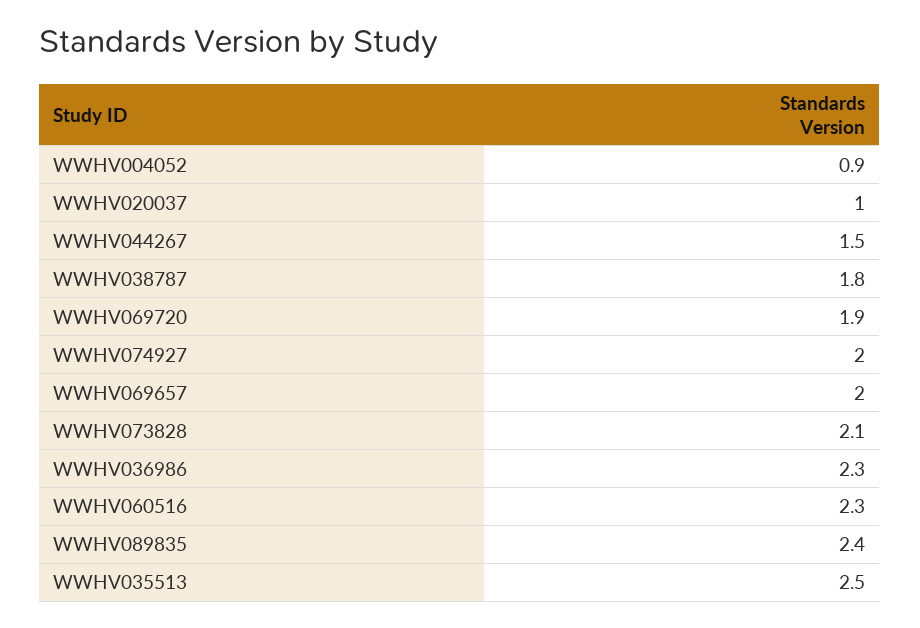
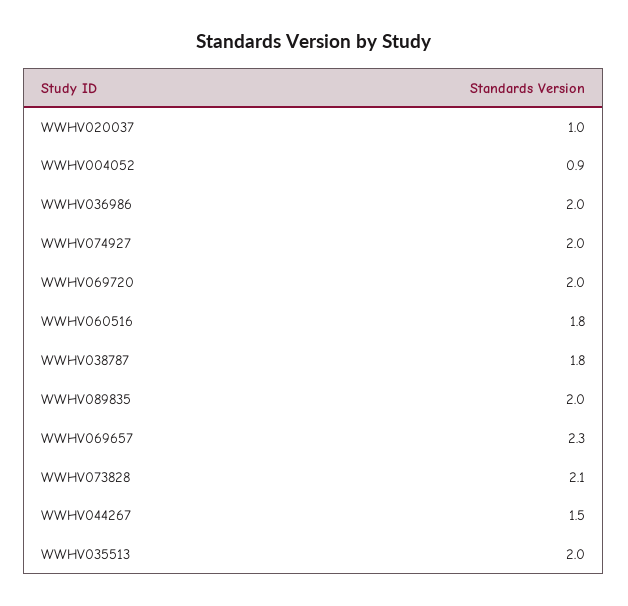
WWHV069720: 1.9 -> 2
WWHV069657: 2 -> 2.3
WWHV036986: 2.3 -> 2
WWHV060516: 2.3 -> 1.8
WWHV089835: 2.4 -> 2
WWHV035513: 2.5 -> 2

